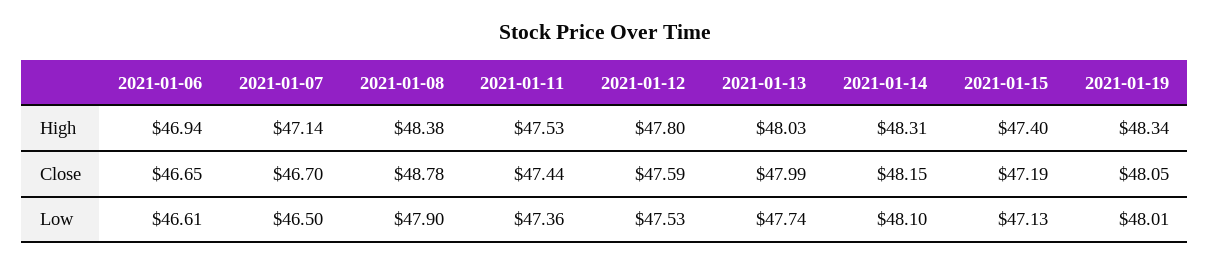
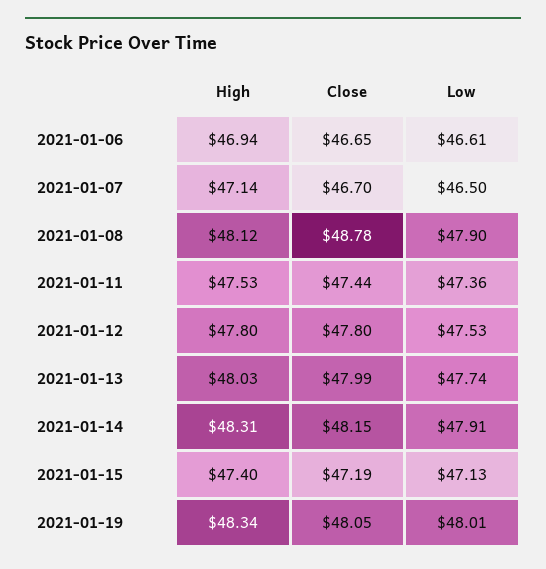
2021-01-08, High: 48.38 -> 48.12
2021-01-12, Close: 47.59 -> 47.8
2021-01-14, Low: 48.1 -> 47.91

